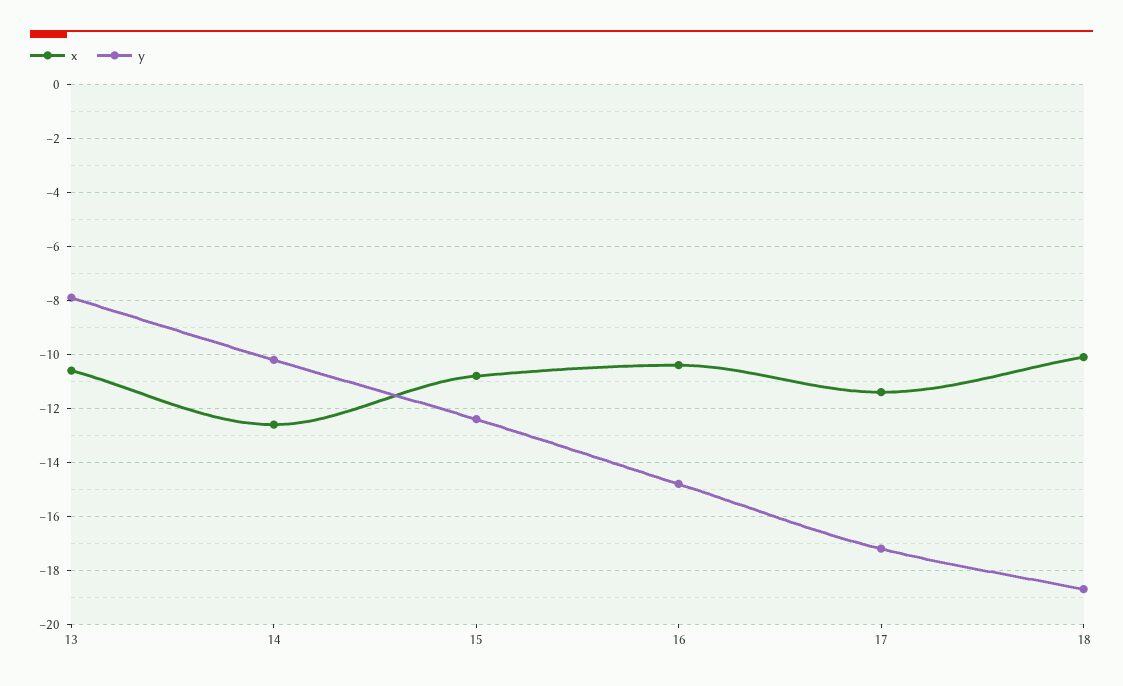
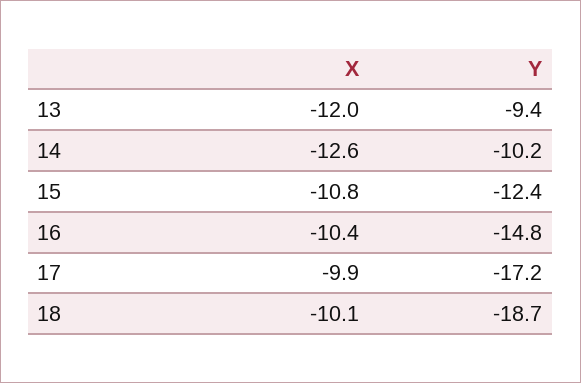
x, 13: -10.5 -> -12
y, 13: -8 -> -9.4
x, 17: -11.5 -> -9.9

